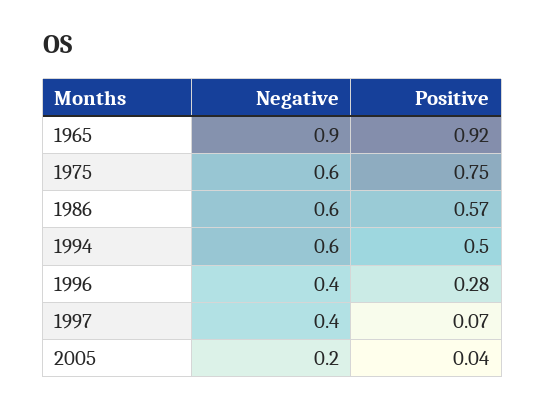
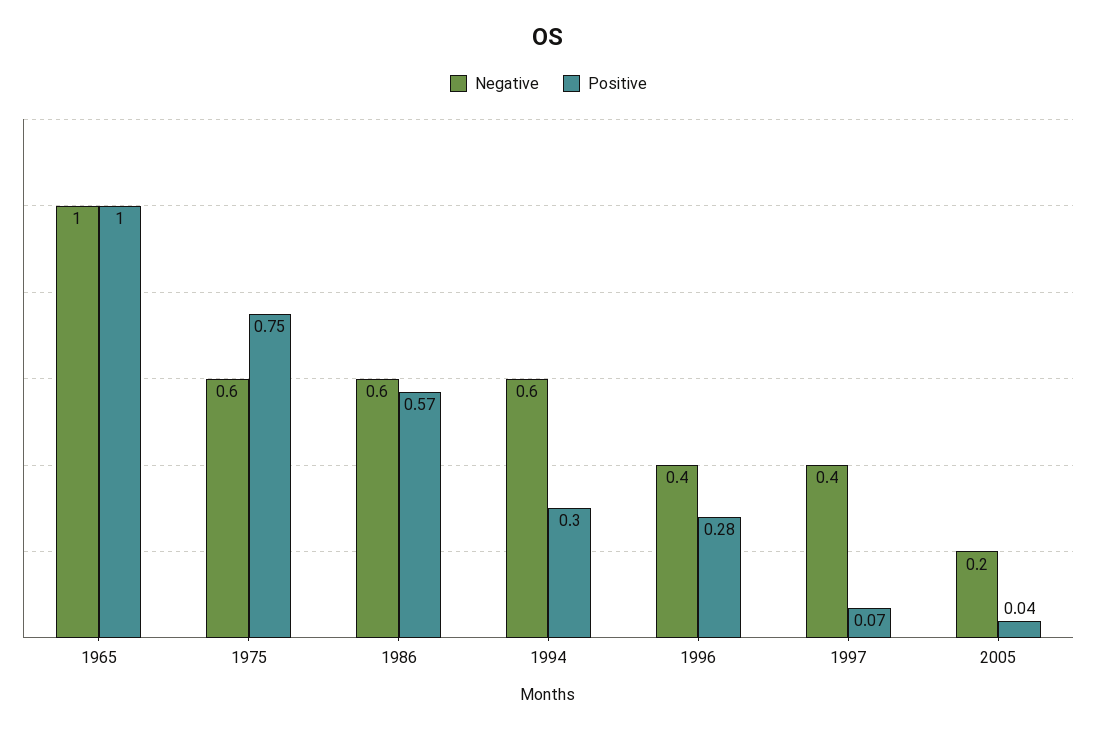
Negative, 1965: 0.9 -> 1
Positive, 1965: 0.92 -> 1
Positive, 1994: 0.5 -> 0.3

